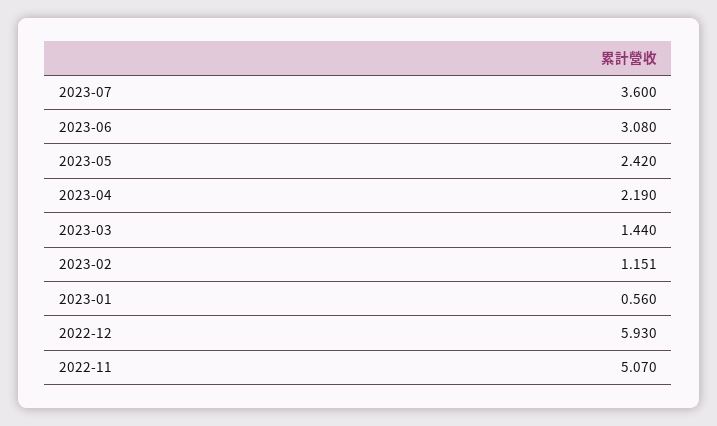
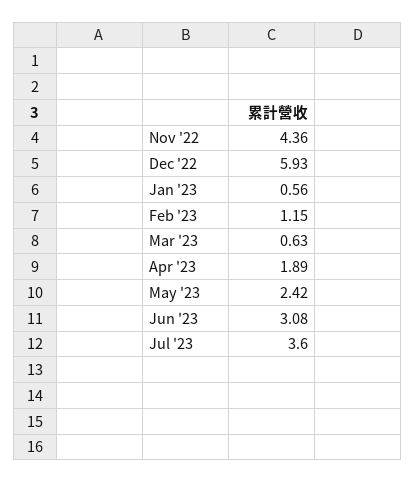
2023-04: 2.19 -> 1.89
2023-03: 1.44 -> 0.63
2022-11: 5.07 -> 4.36

